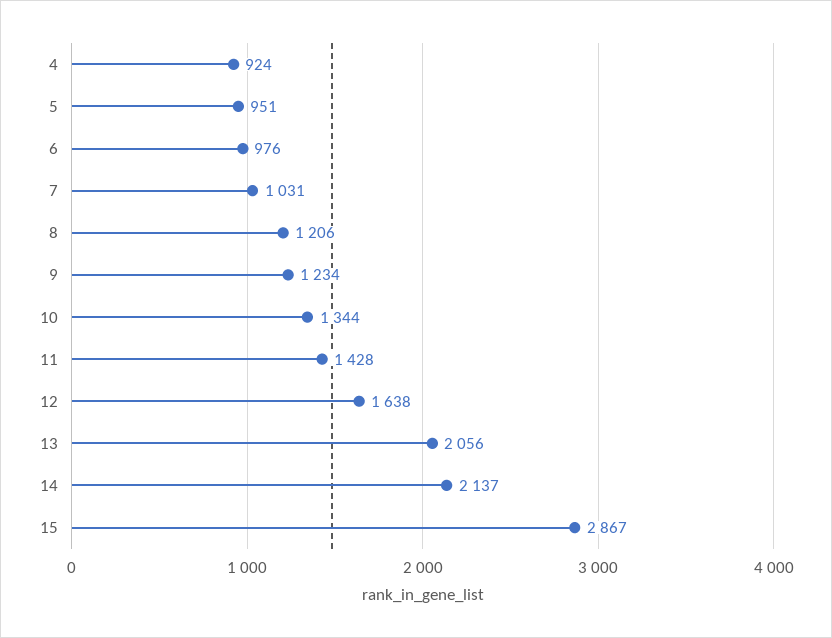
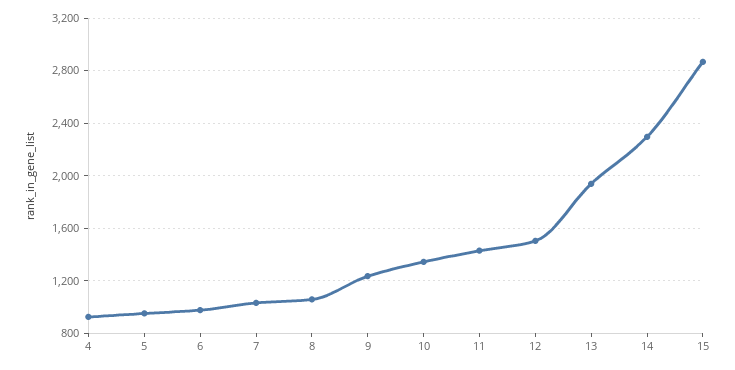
8: 1206 -> 1050
12: 1638 -> 1500
13: 2056 -> 1950
14: 2137 -> 2300

